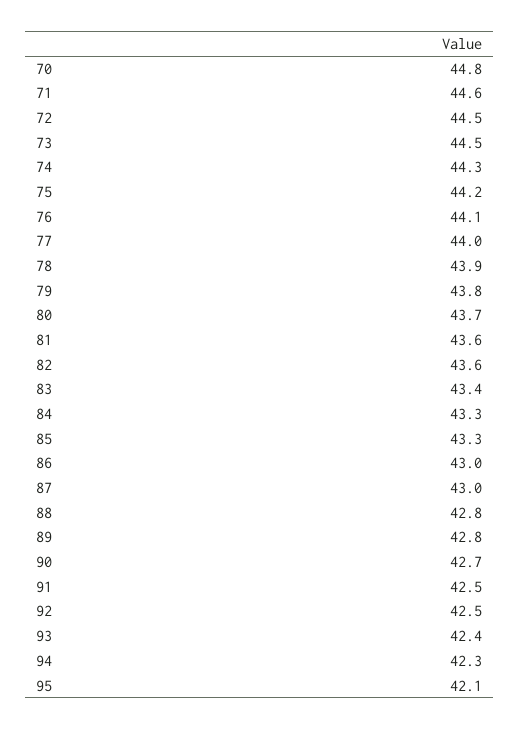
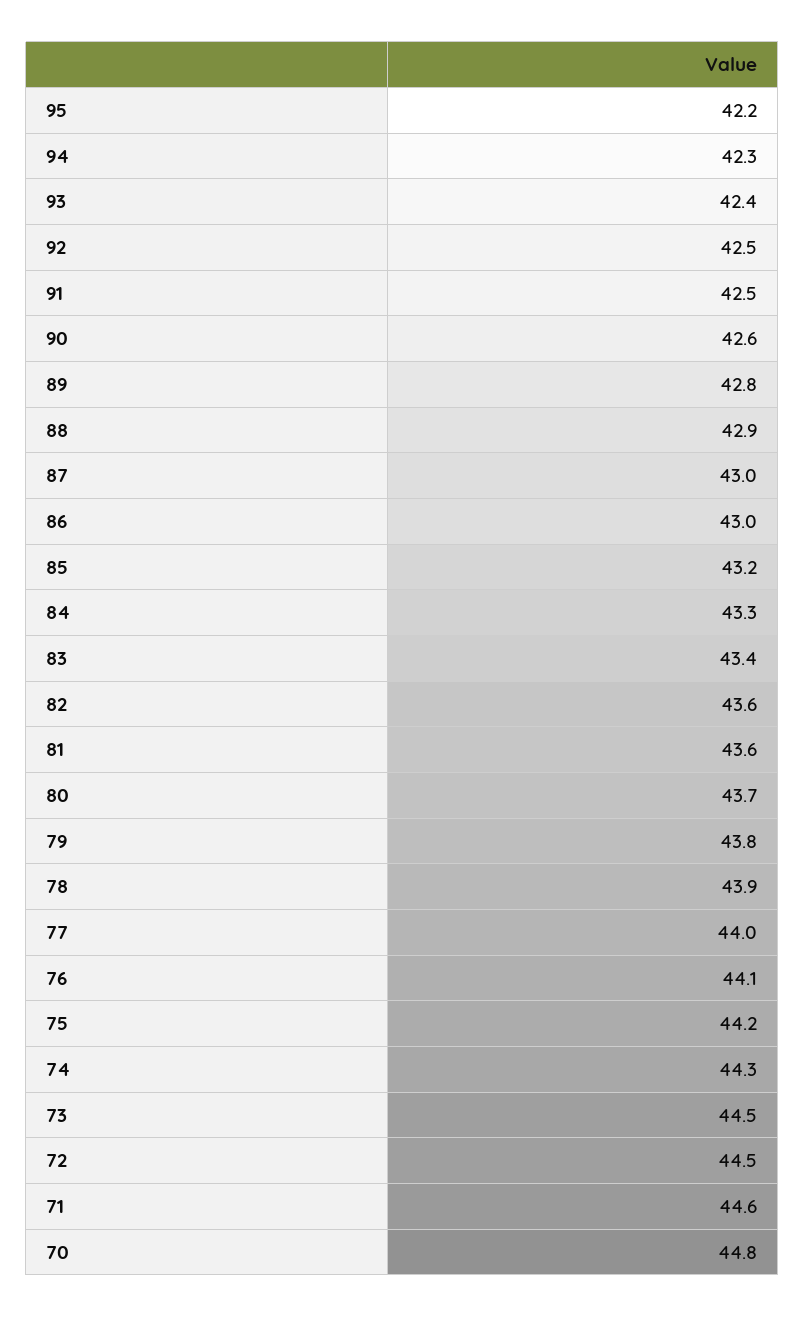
85: 43.3 -> 43.2
88: 42.8 -> 42.9
90: 42.7 -> 42.6
95: 42.1 -> 42.2

